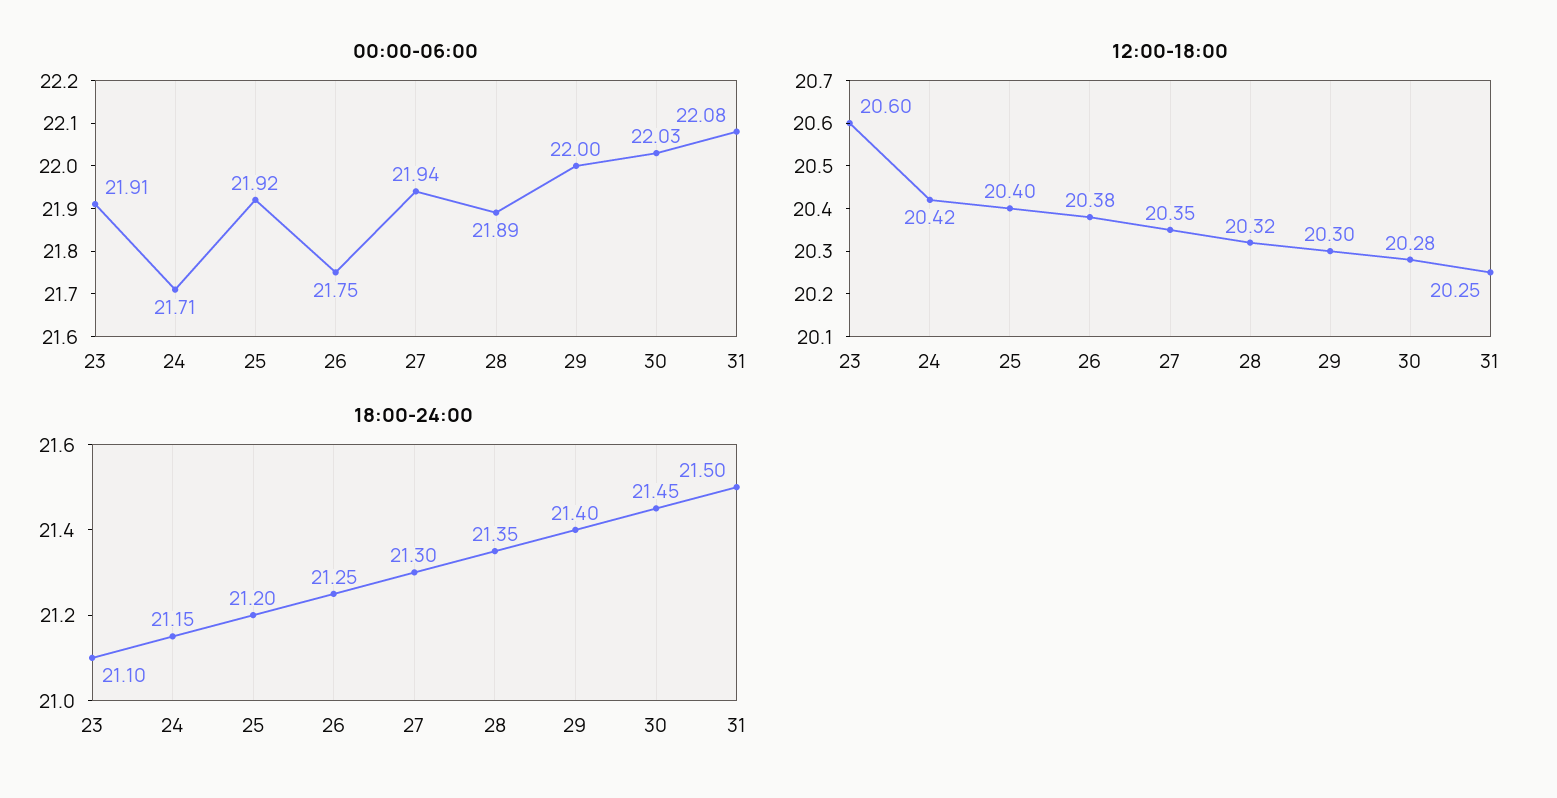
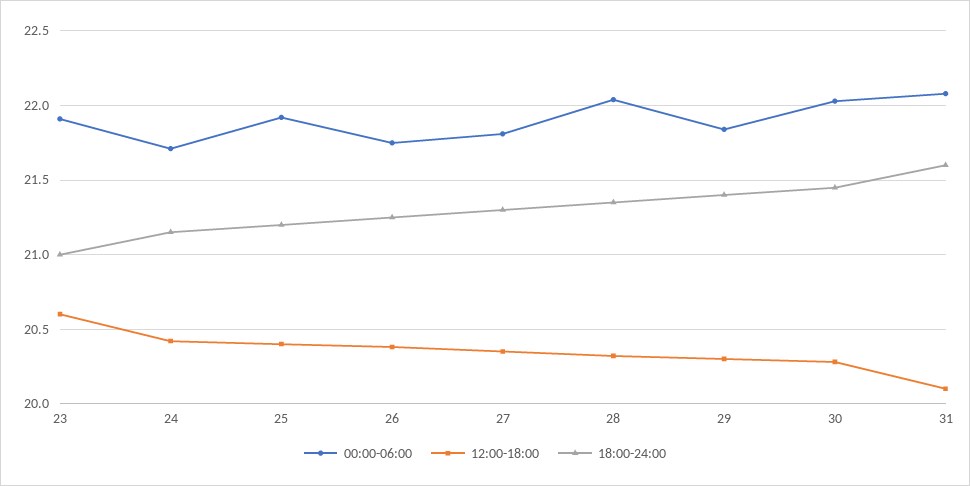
00:00-06:00, 27: 21.94 -> 21.8
00:00-06:00, 28: 21.89 -> 22.05
00:00-06:00, 29: 22 -> 21.85
12:00-18:00, 31: 20.25 -> 20.1
18:00-24:00, 23: 21.1 -> 21
18:00-24:00, 31: 21.5 -> 21.6

